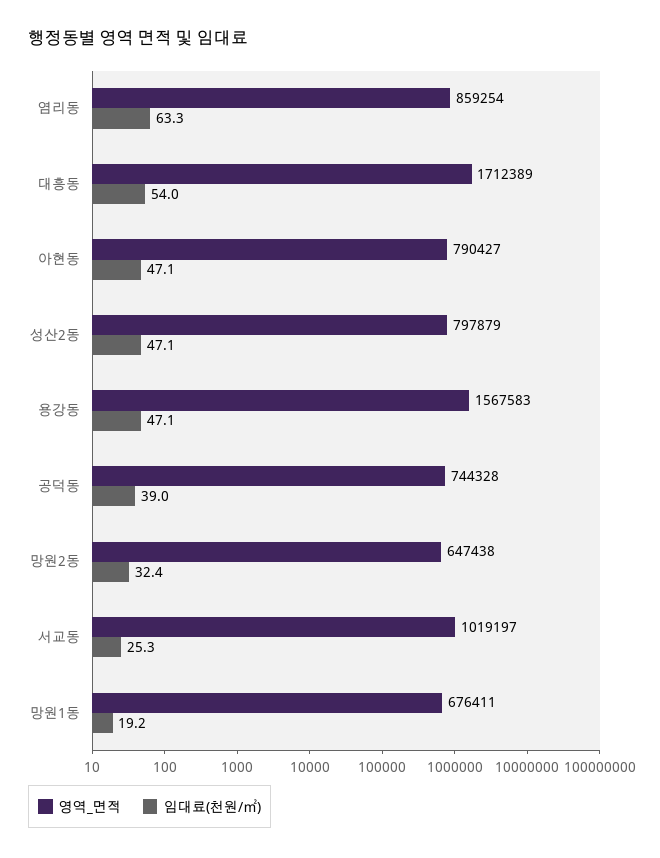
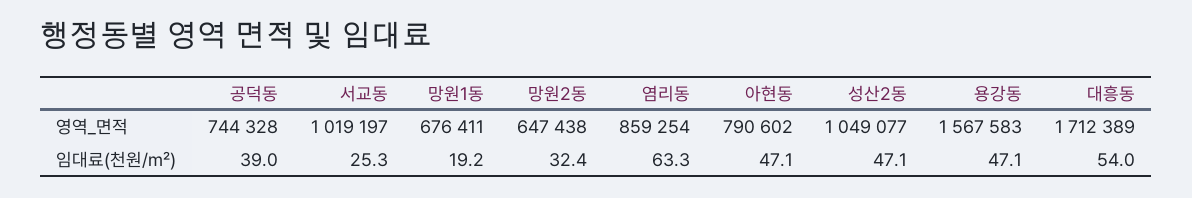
영역_면적, 아현동: 790427 -> 790602
영역_면적, 성산2동: 797879 -> 1049077

